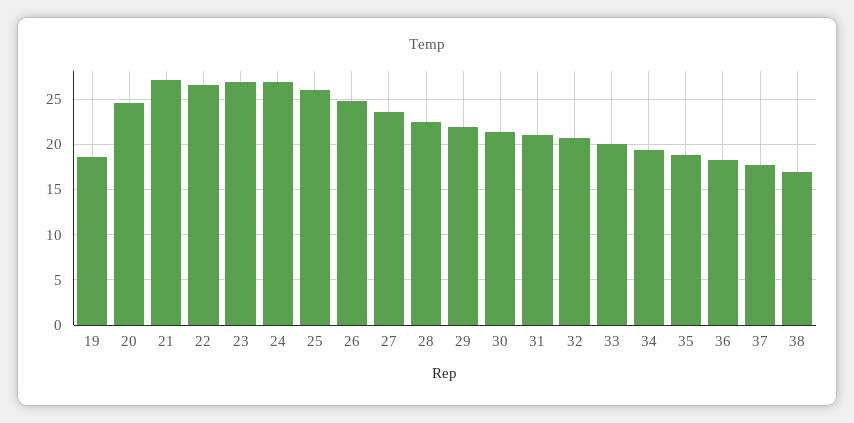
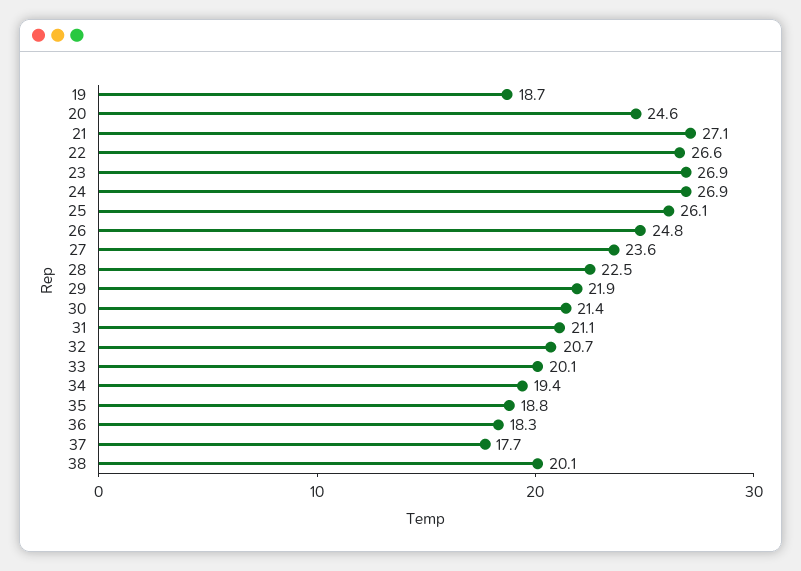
38: 17 -> 20.1

